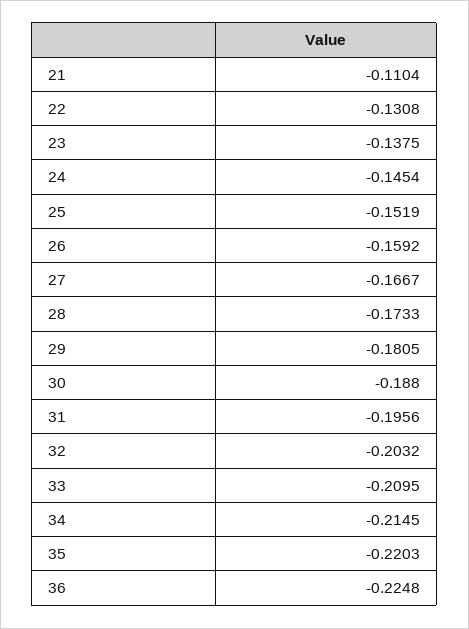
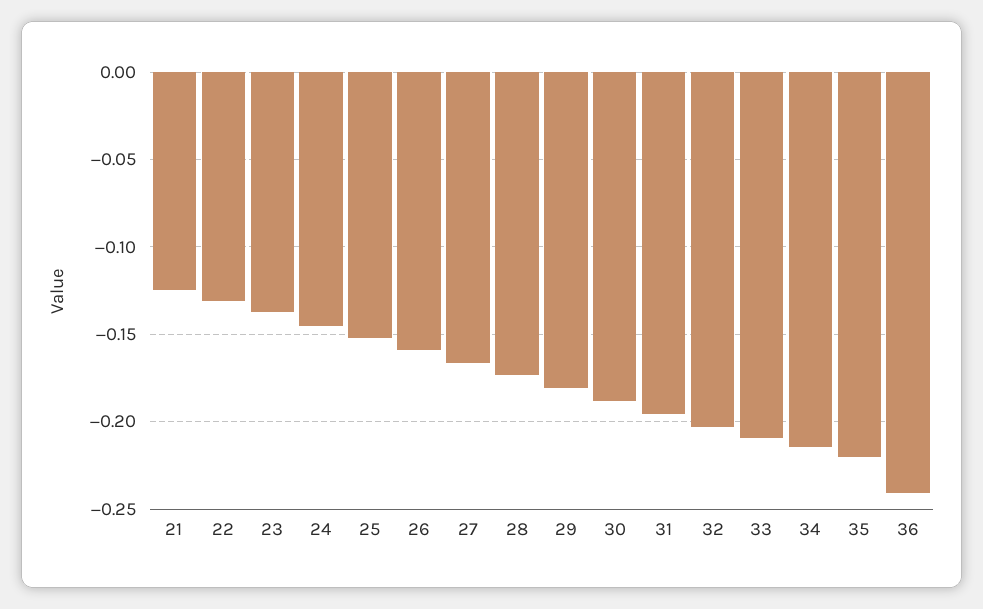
21: -0.1104 -> -0.125
36: -0.2248 -> -0.24

